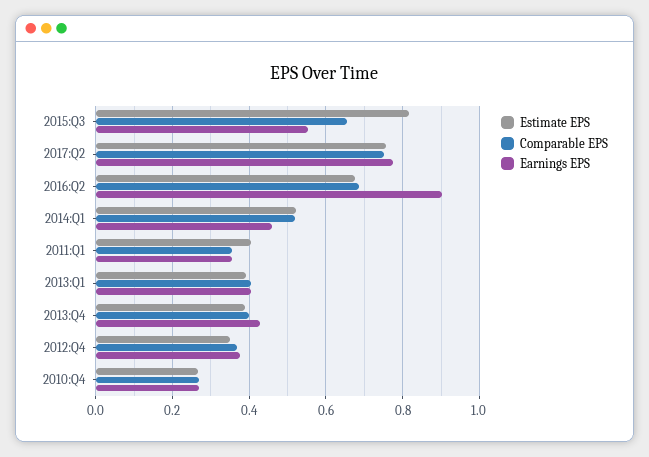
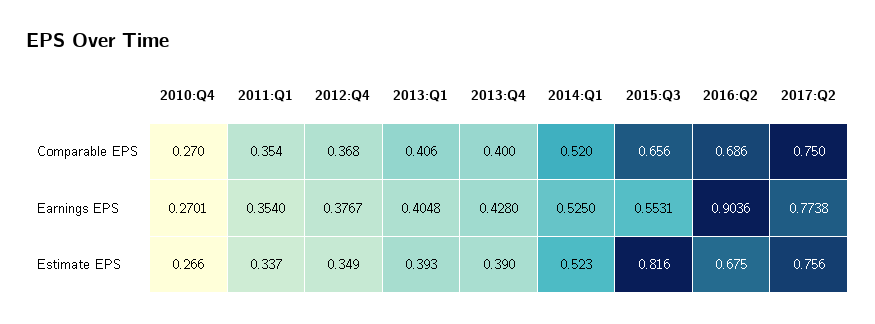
Earnings EPS, 2014:Q1: 0.46 -> 0.525
Estimate EPS, 2011:Q1: 0.4 -> 0.337

